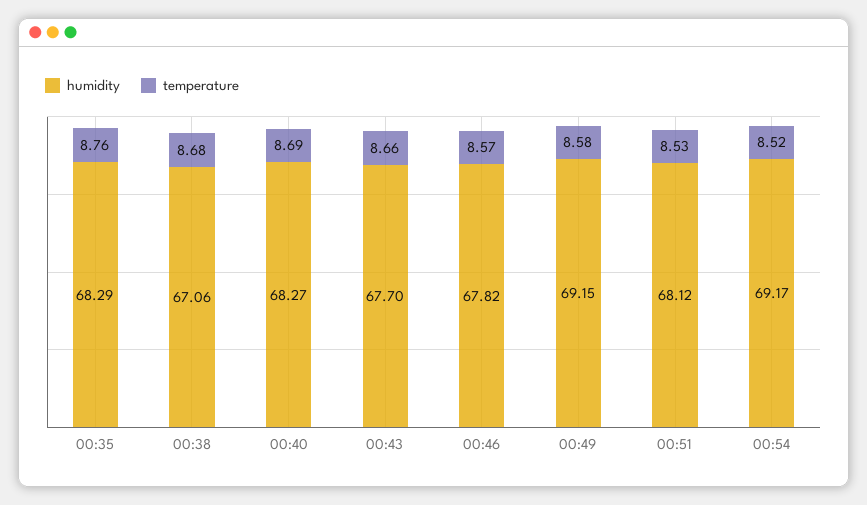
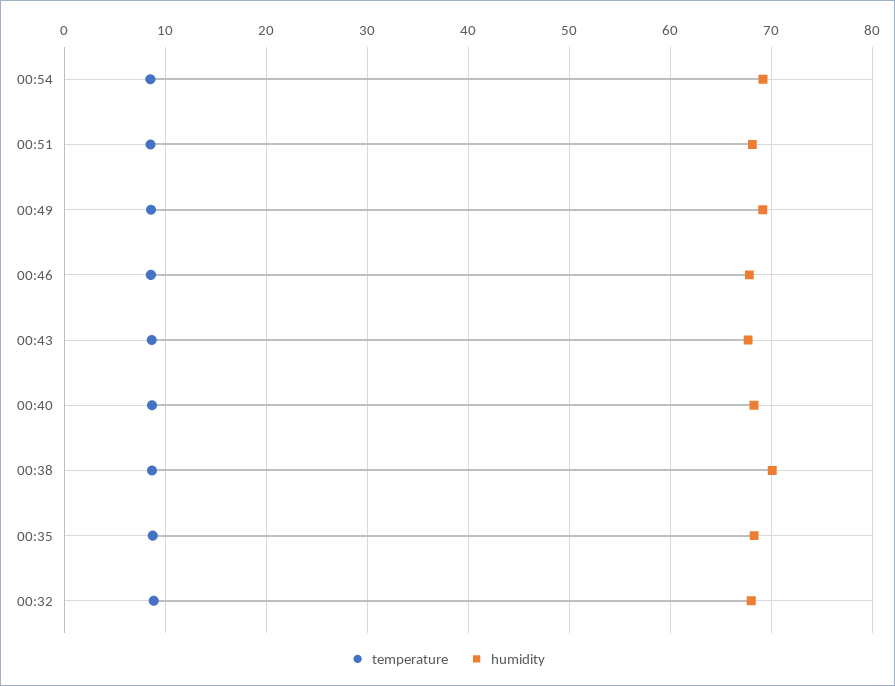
humidity, 00:38: 67.06 -> 70
temperature, 00:32: none -> 9
humidity, 00:32: none -> 68

